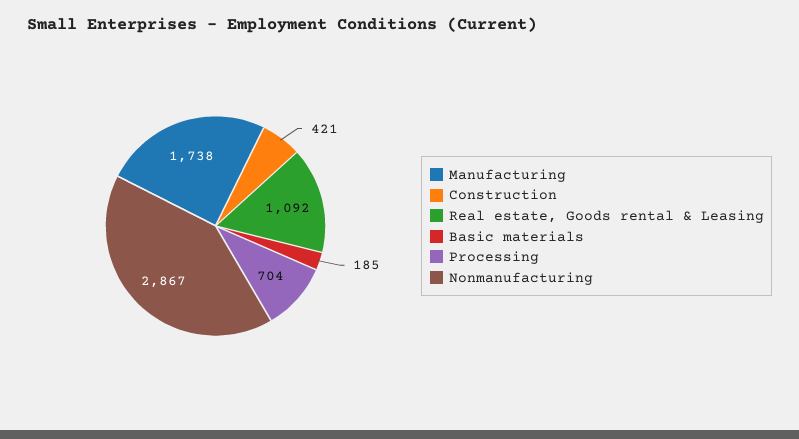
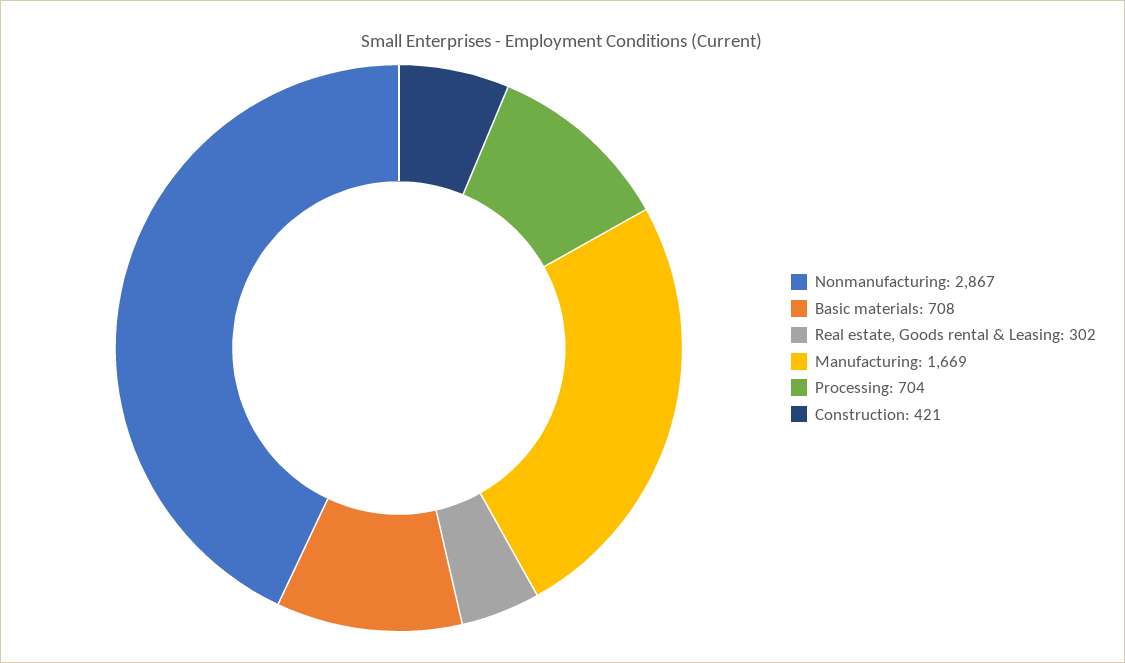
Manufacturing: 1738 -> 1669
Real estate, Goods rental & Leasing: 1092 -> 302
Basic materials: 185 -> 708

